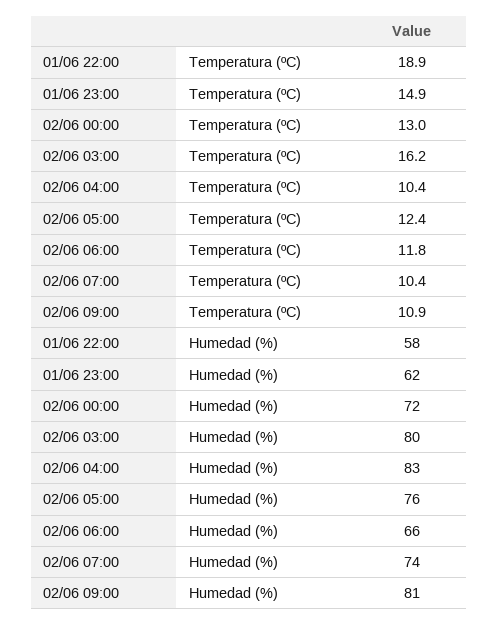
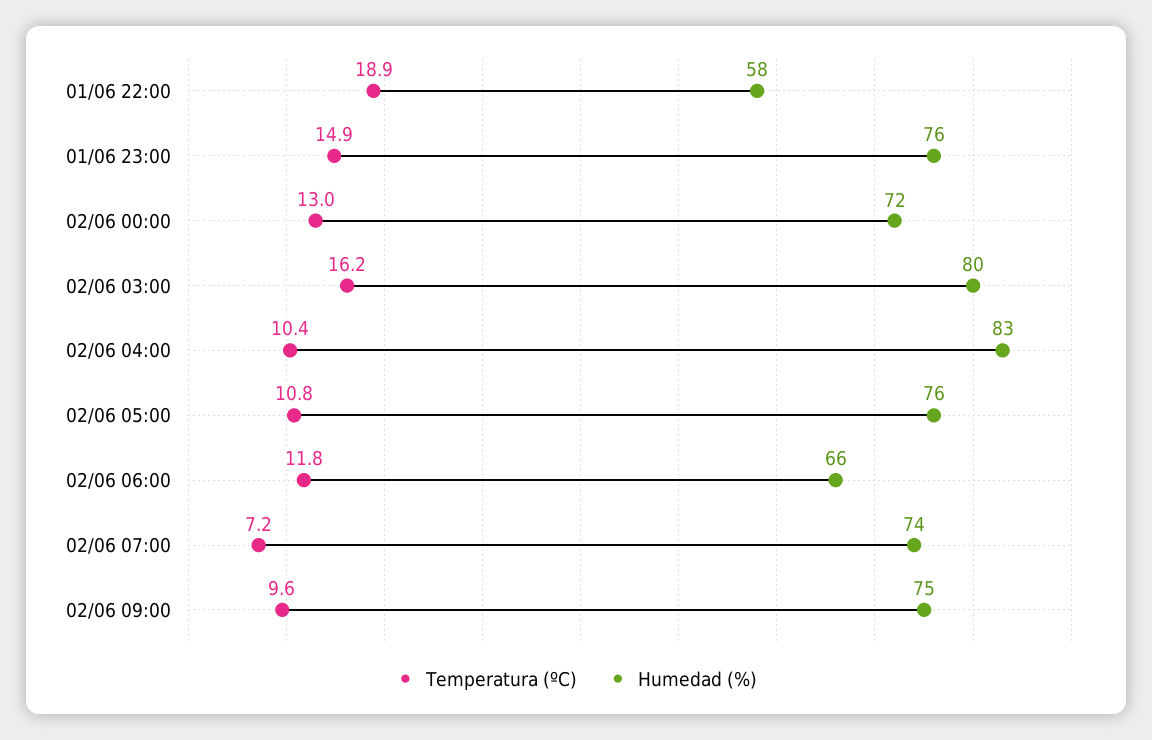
Temperatura (ºC), 02/06 05:00: 12.4 -> 10.8
Temperatura (ºC), 02/06 07:00: 10.4 -> 7.2
Temperatura (ºC), 02/06 09:00: 10.9 -> 9.6
Humedad (%), 01/06 23:00: 62 -> 76
Humedad (%), 02/06 09:00: 81 -> 75

